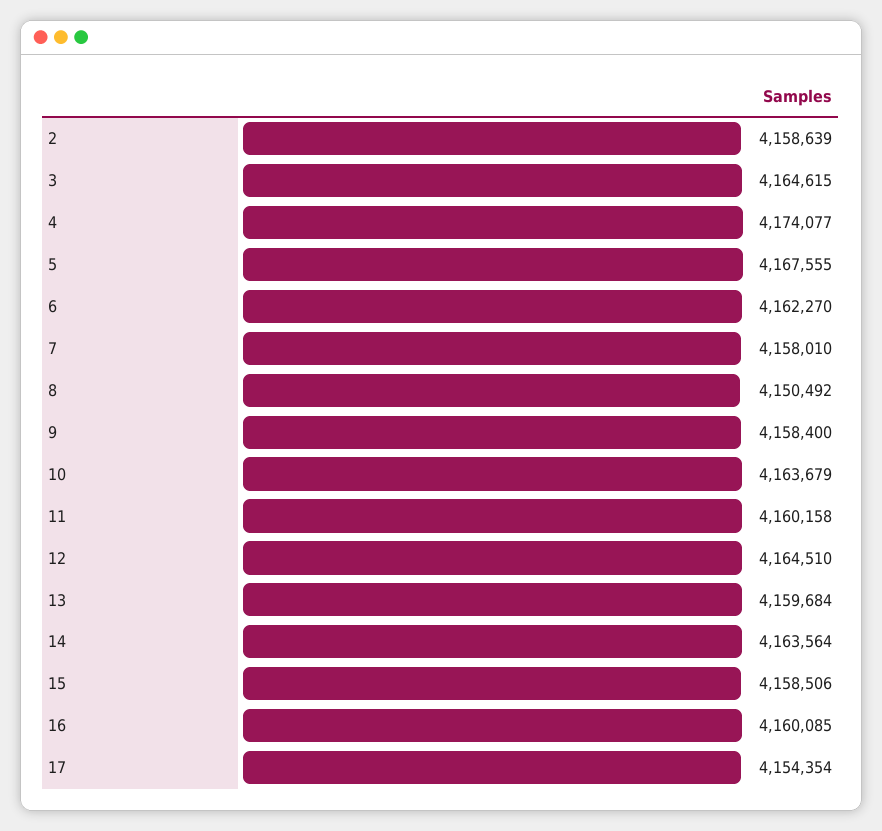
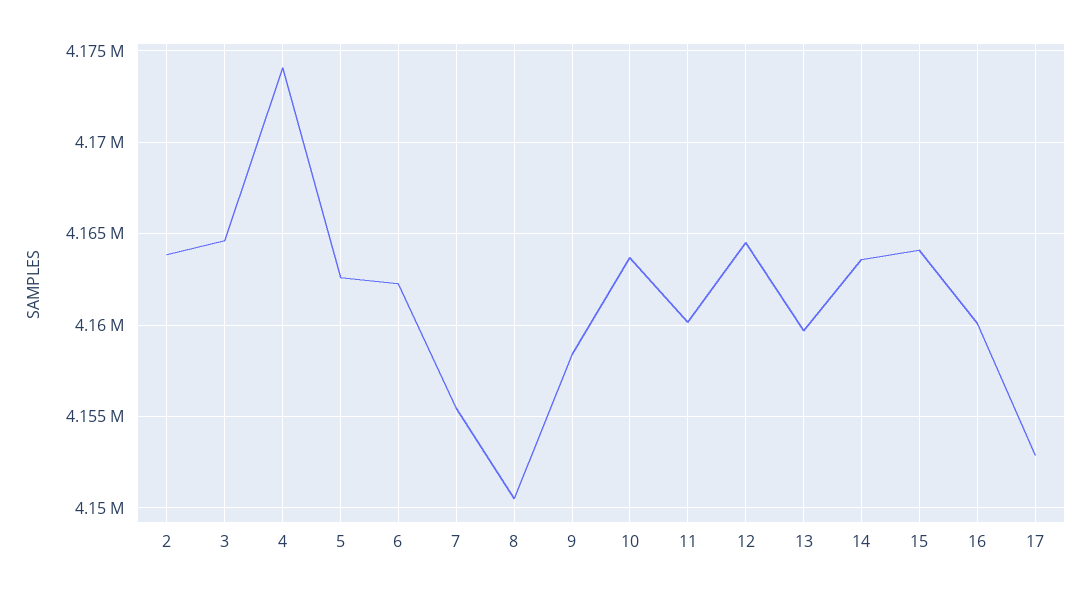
2: 4158639 -> 4164000
5: 4167555 -> 4162500
7: 4158010 -> 4155500
15: 4158506 -> 4164000
17: 4154354 -> 4153000

